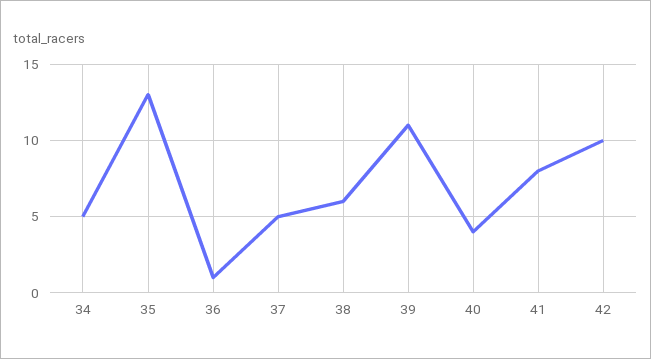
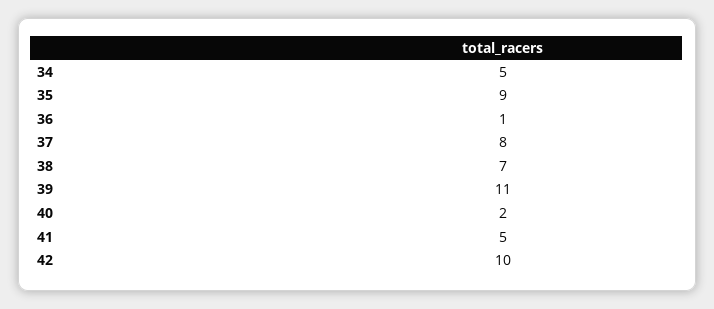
35: 13 -> 9
37: 5 -> 8
38: 6 -> 7
40: 4 -> 2
41: 8 -> 5

